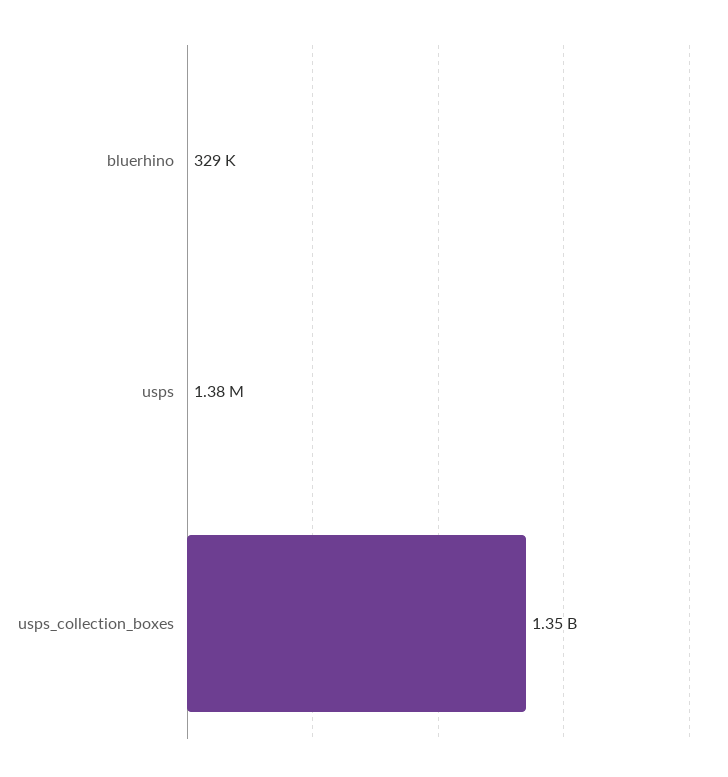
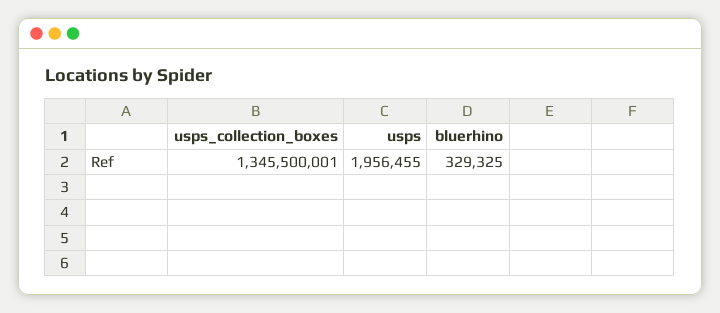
usps: 1380000 -> 1956455

